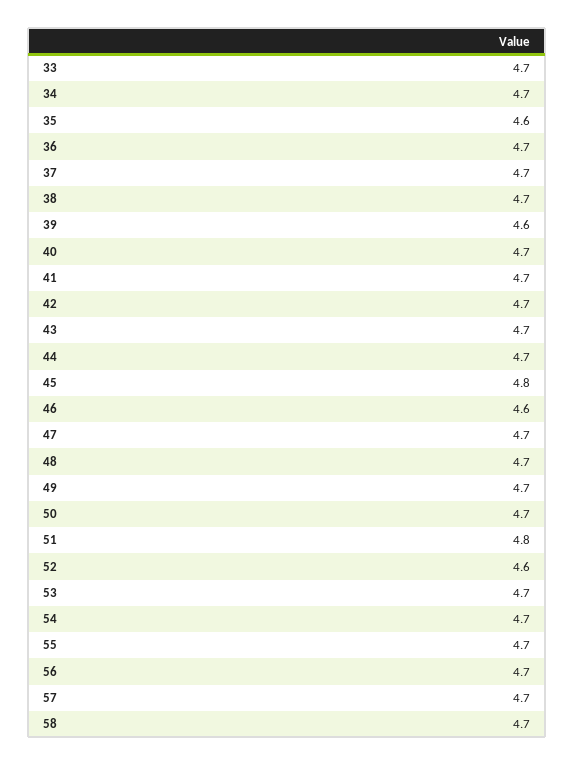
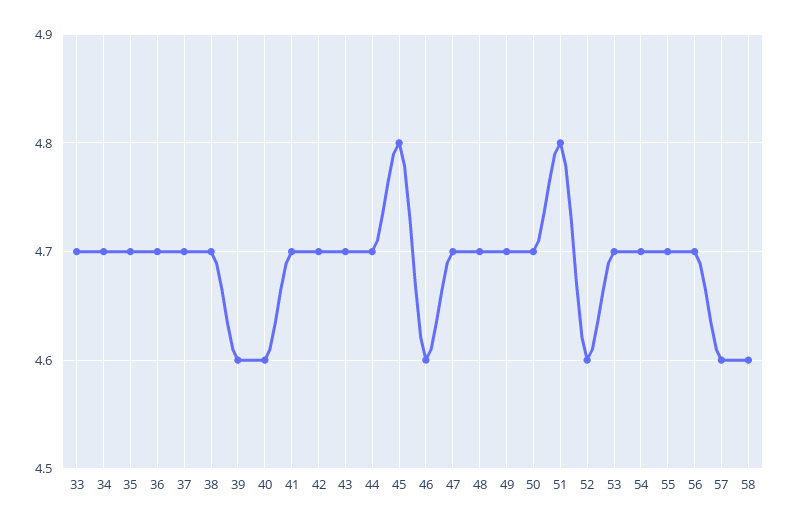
35: 4.6 -> 4.7
40: 4.7 -> 4.6
57: 4.7 -> 4.6
58: 4.7 -> 4.6

